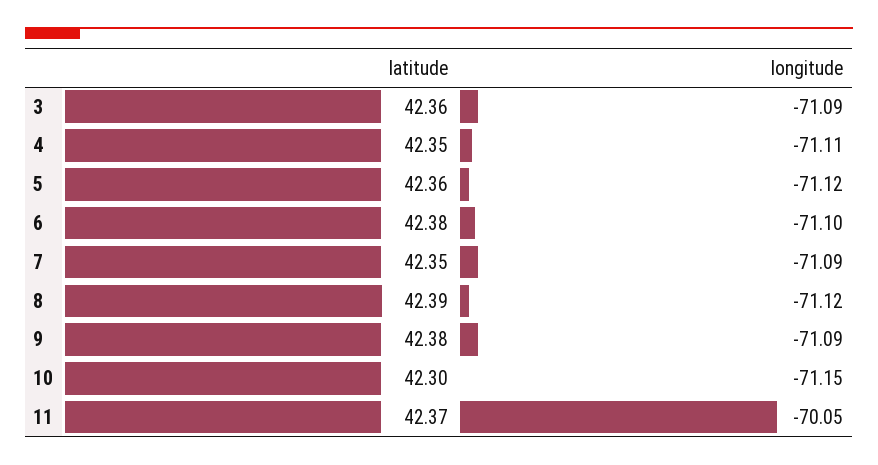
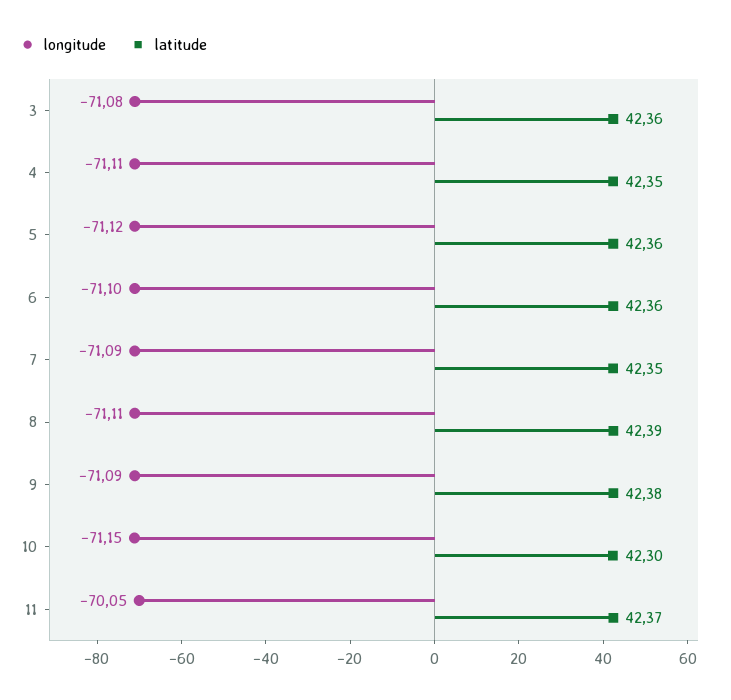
longitude, 3: -71.09 -> -71.08
latitude, 6: 42.38 -> 42.36
longitude, 8: -71.12 -> -71.11

